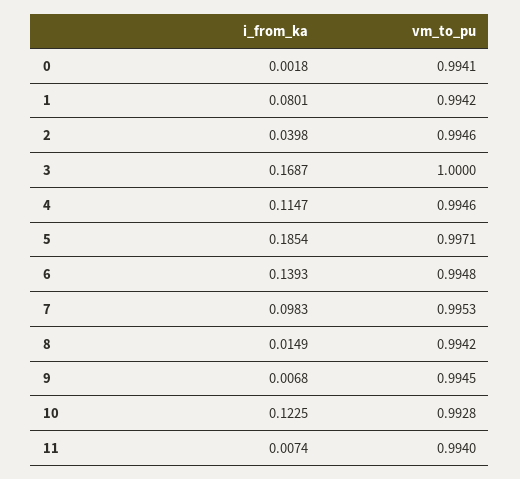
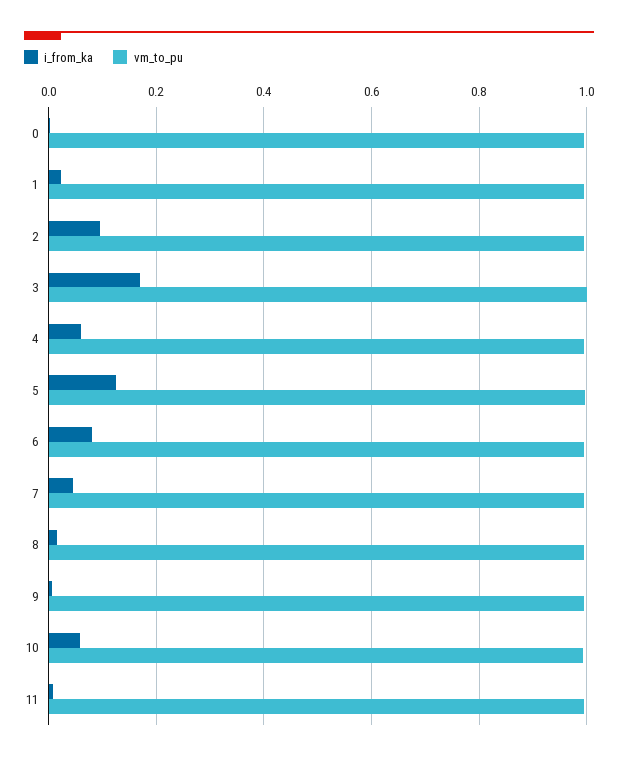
i_from_ka, 1: 0.0801 -> 0.02
i_from_ka, 2: 0.0398 -> 0.1
i_from_ka, 4: 0.1147 -> 0.06
i_from_ka, 5: 0.1854 -> 0.12
i_from_ka, 6: 0.1393 -> 0.08
i_from_ka, 7: 0.0983 -> 0.04
i_from_ka, 10: 0.1225 -> 0.06

